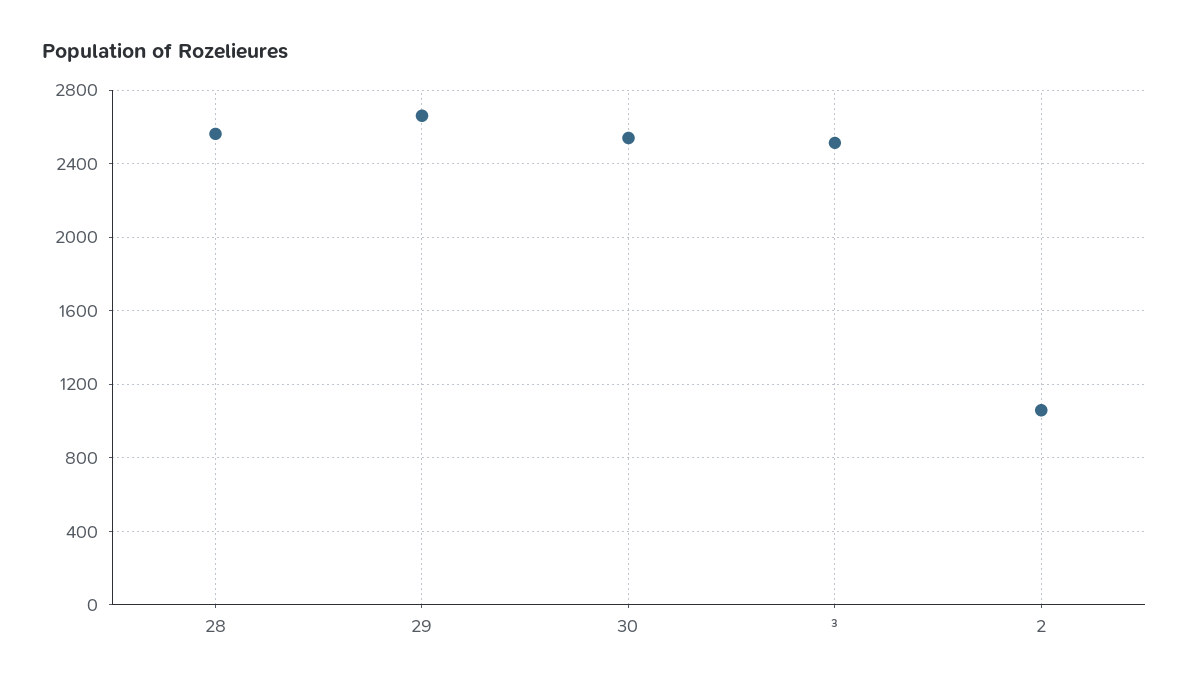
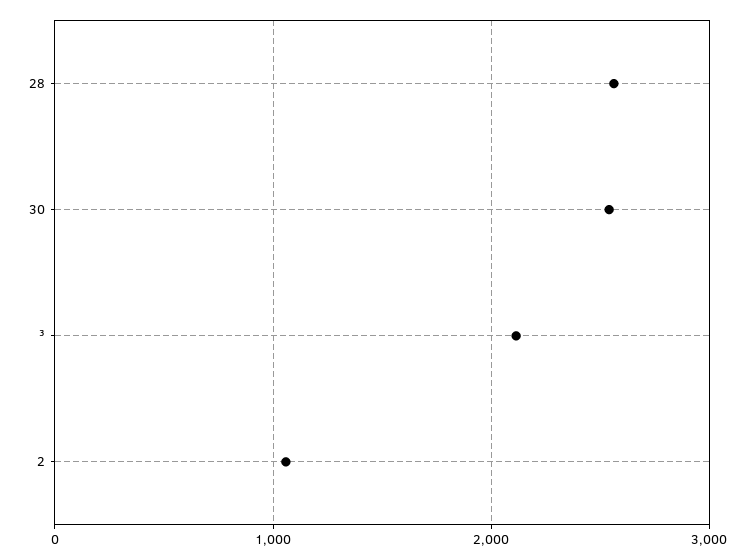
29: 2650 -> none
³: 2500 -> 2100

